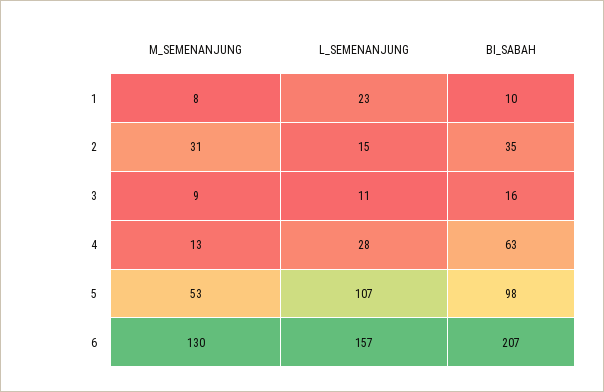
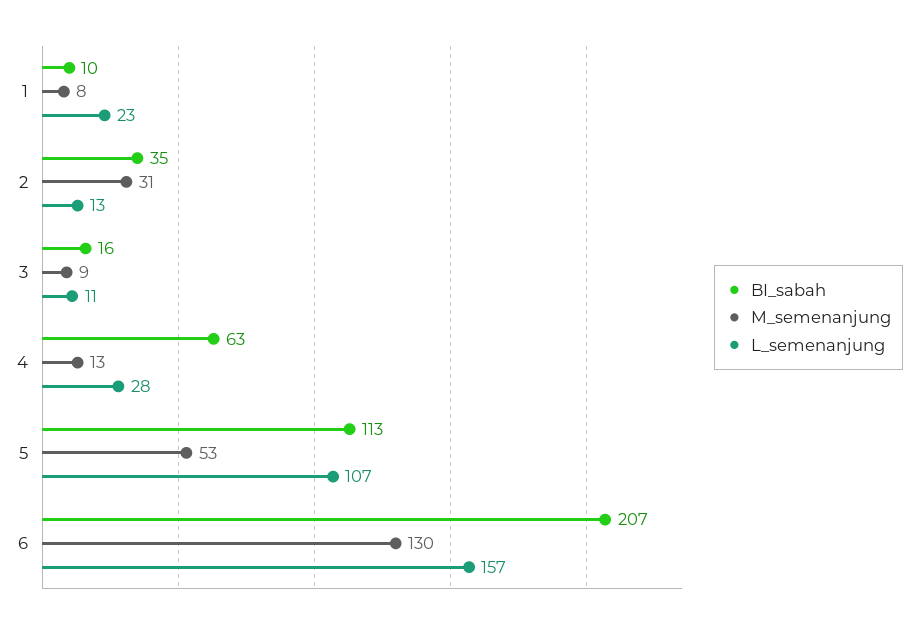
L_SEMENANJUNG, 2: 15 -> 13
BI_SABAH, 5: 98 -> 113

